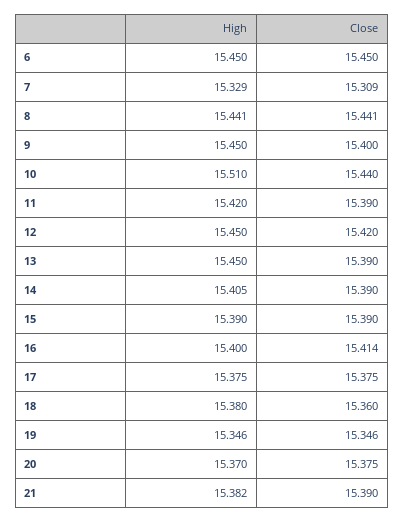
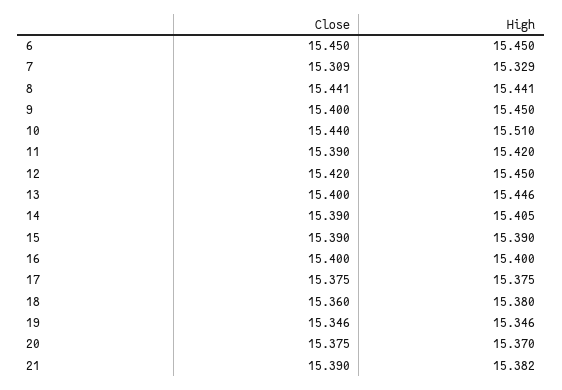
High, 13: 15.45 -> 15.446
Close, 13: 15.39 -> 15.4
Close, 16: 15.414 -> 15.4

